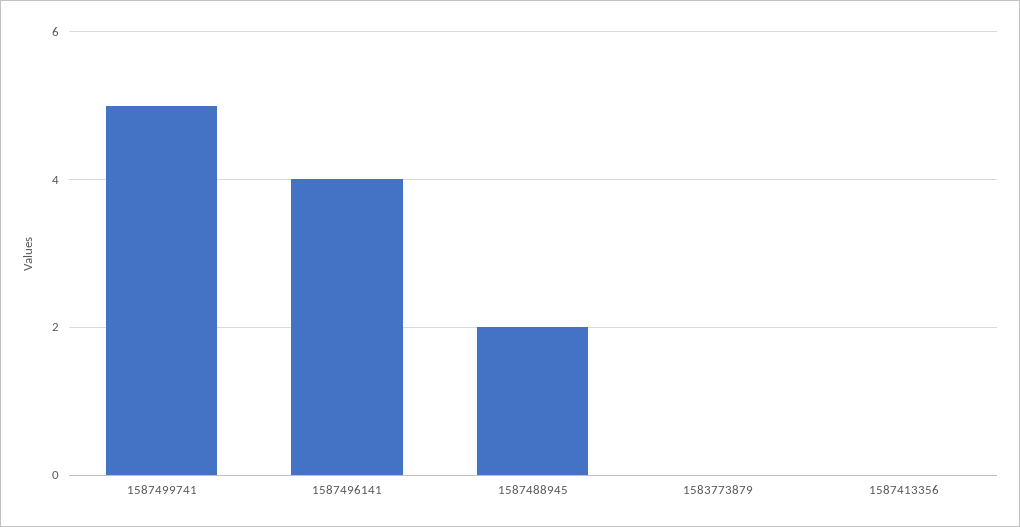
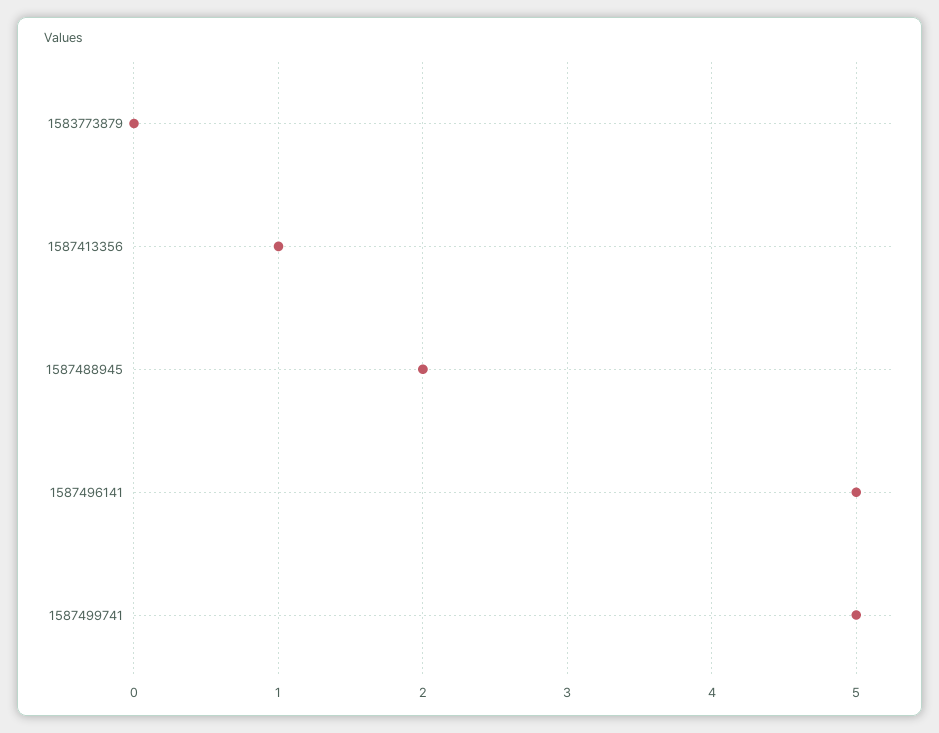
1587496141: 4 -> 5
1587413356: 0 -> 1

